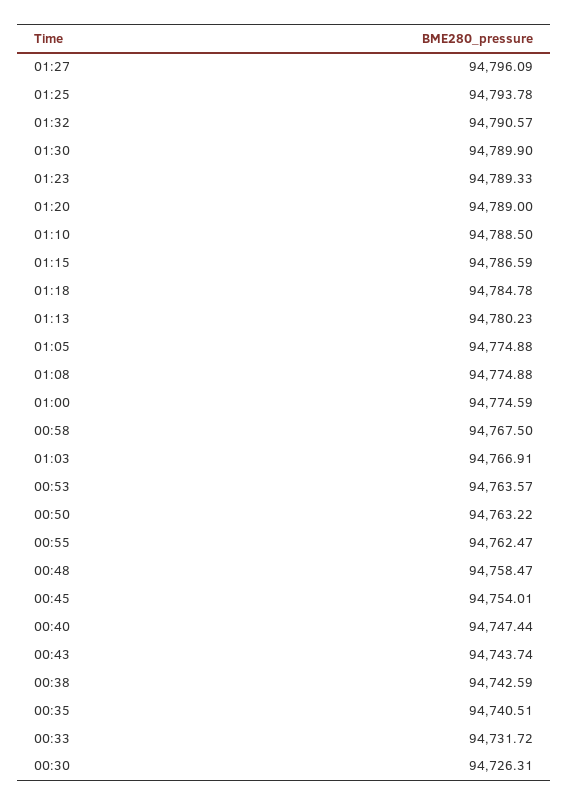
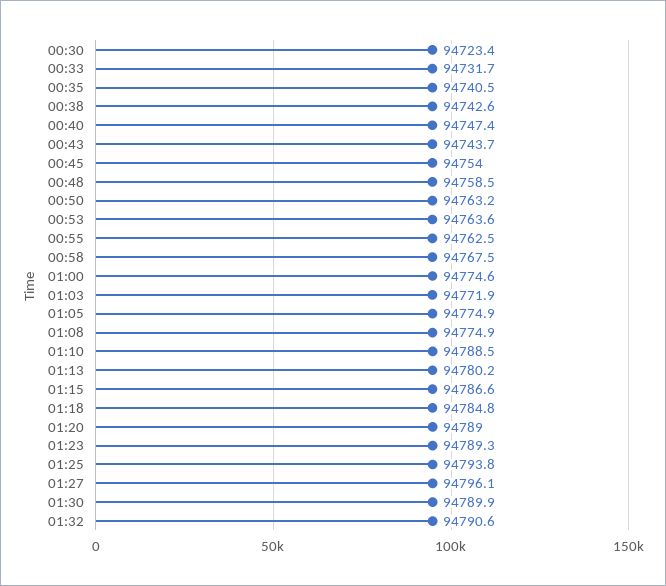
01:03: 94766.91 -> 94771.9
00:30: 94726.31 -> 94723.4

